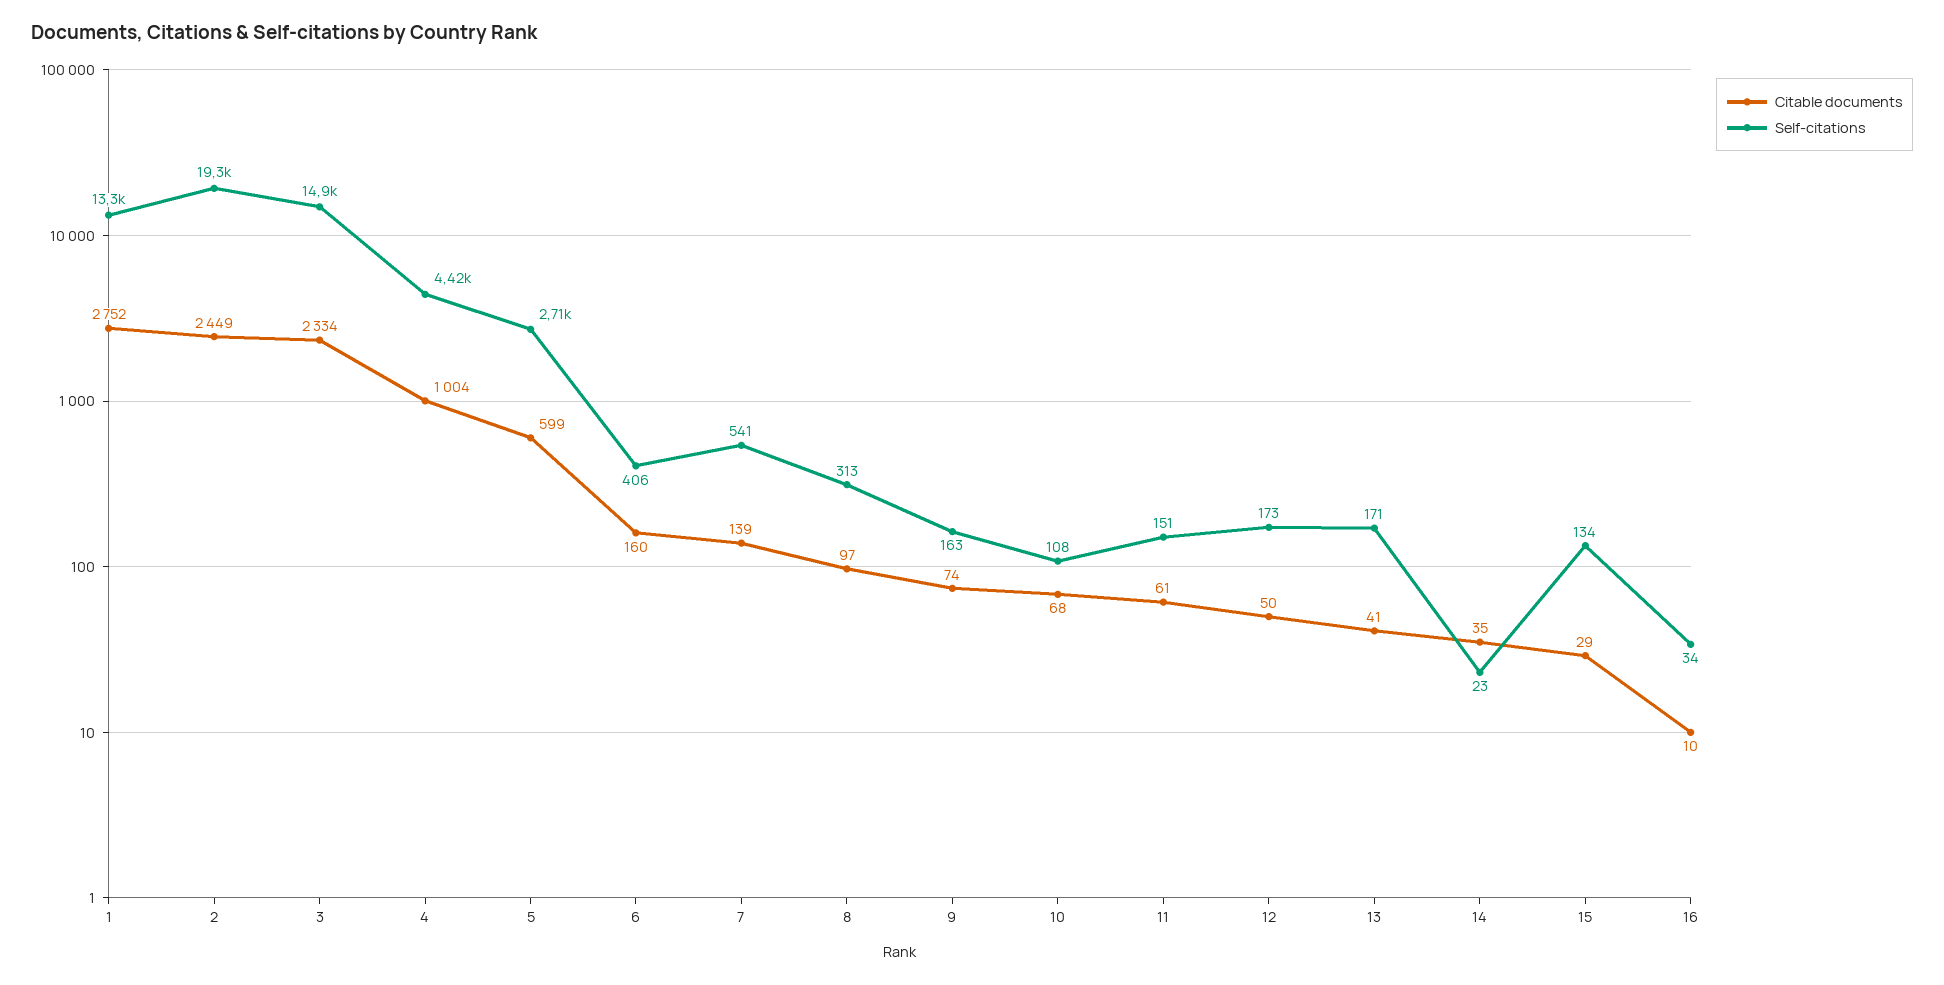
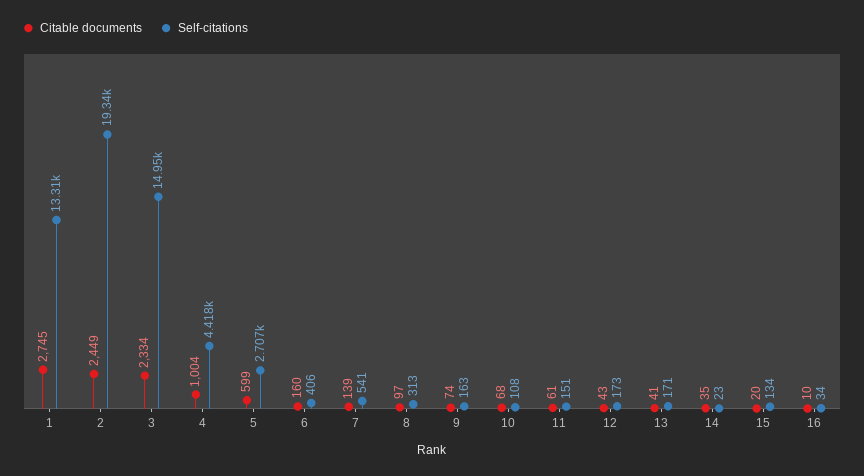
Citable documents, 1: 2752 -> 2745
Citable documents, 12: 50 -> 43
Citable documents, 15: 29 -> 20

